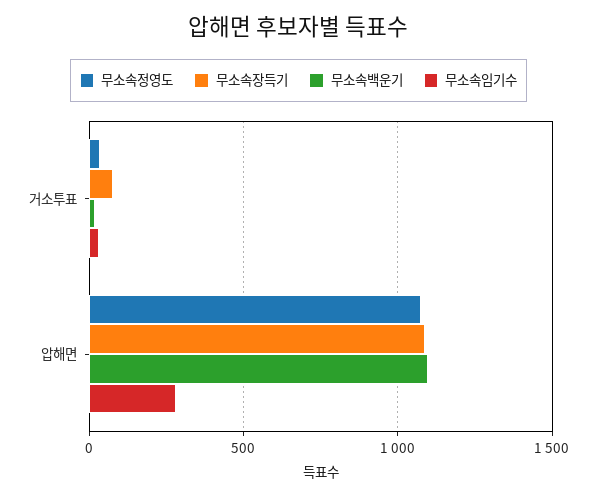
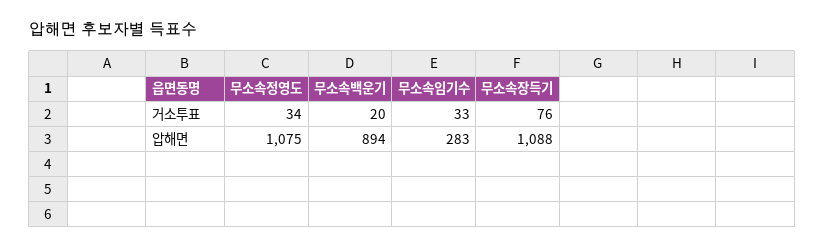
무소속백운기, 압해면: 1100 -> 894

